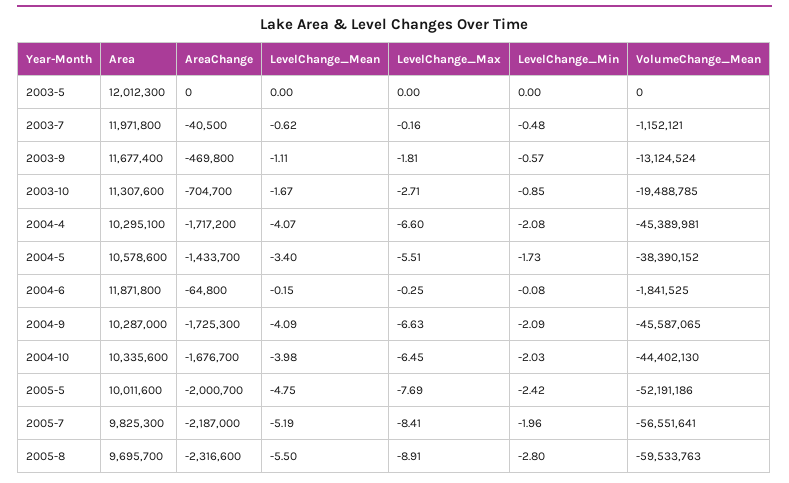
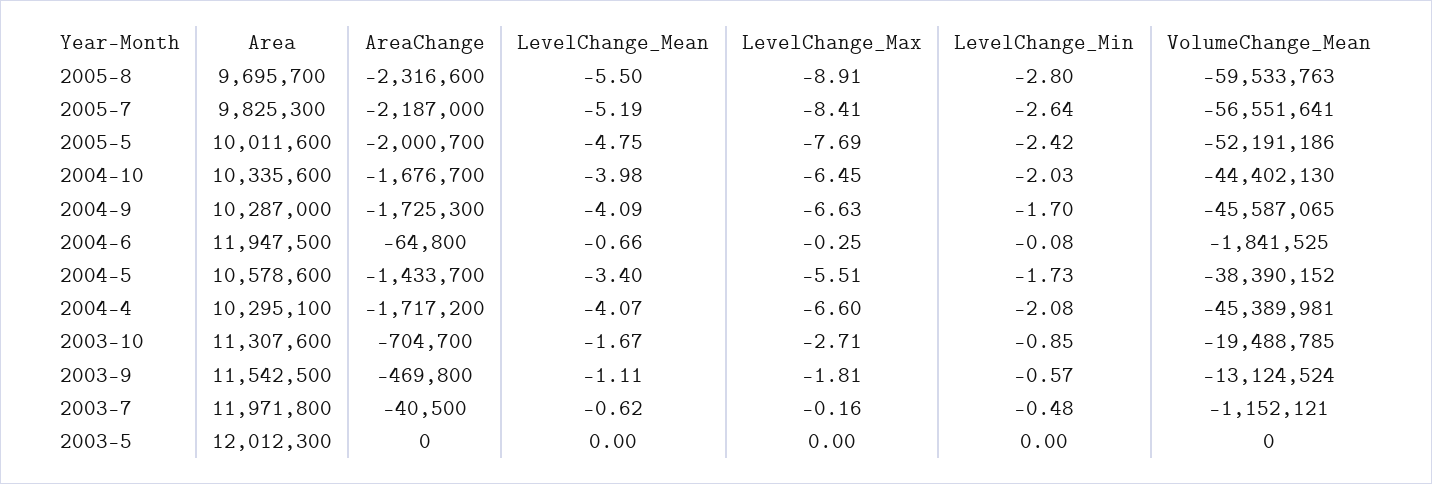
Area, 2003-9: 11677400 -> 11542500
Area, 2004-6: 11871800 -> 11947500
LevelChange_Mean, 2004-6: -0.15 -> -0.66
LevelChange_Min, 2004-9: -2.09 -> -1.7
LevelChange_Min, 2005-7: -1.96 -> -2.64

